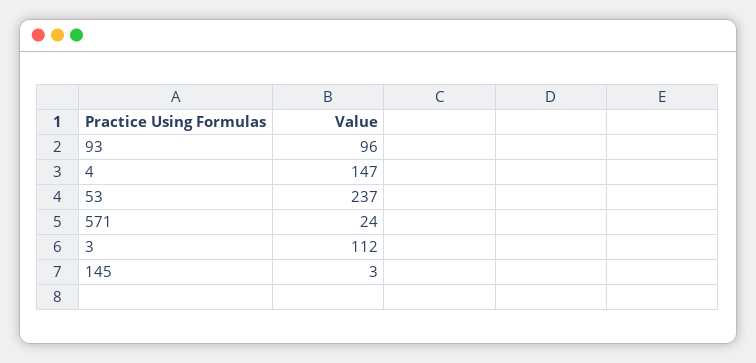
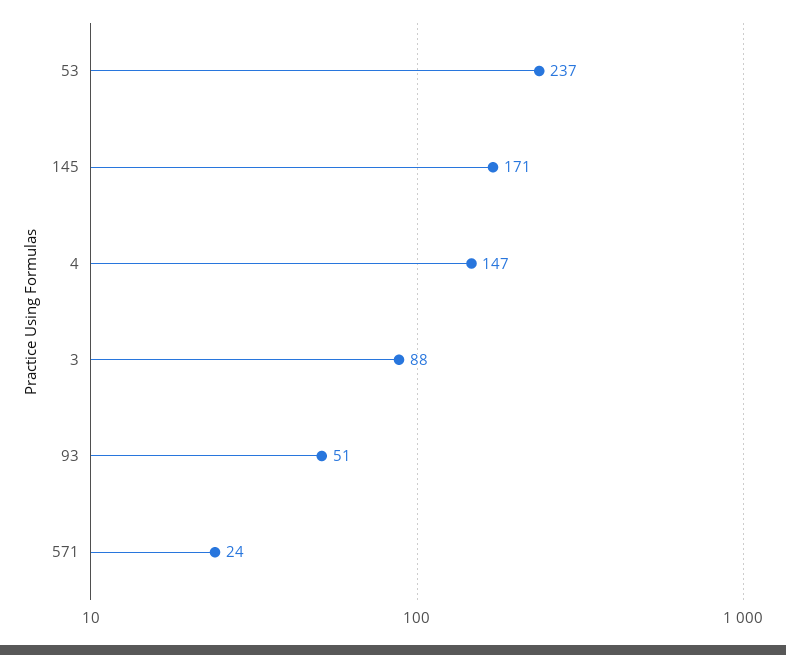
93: 96 -> 51
3: 112 -> 88
145: 3 -> 171

